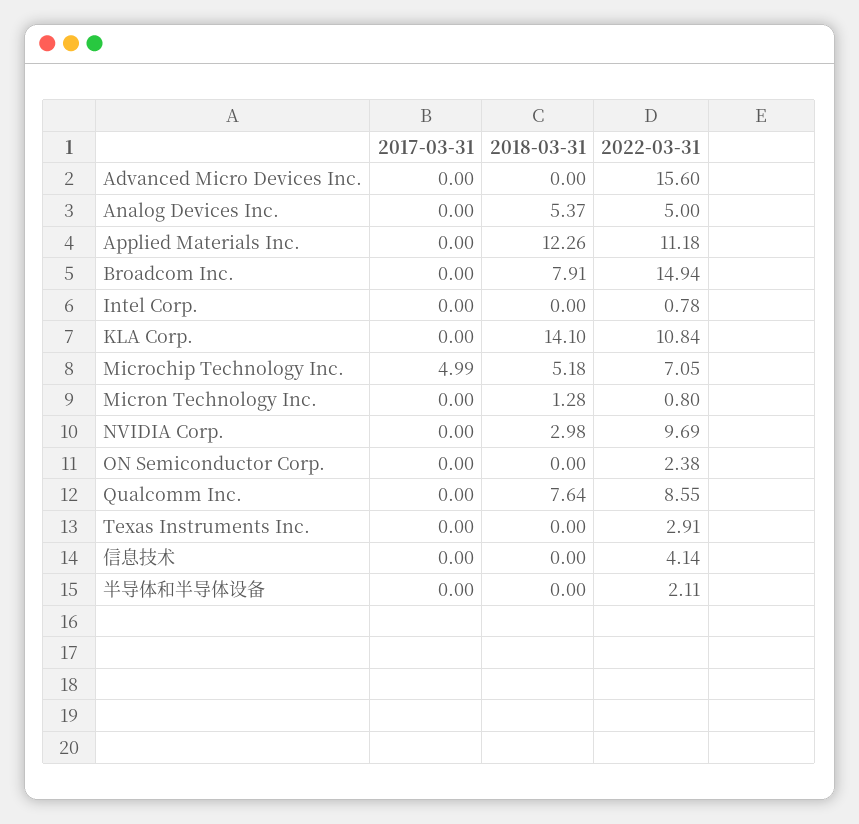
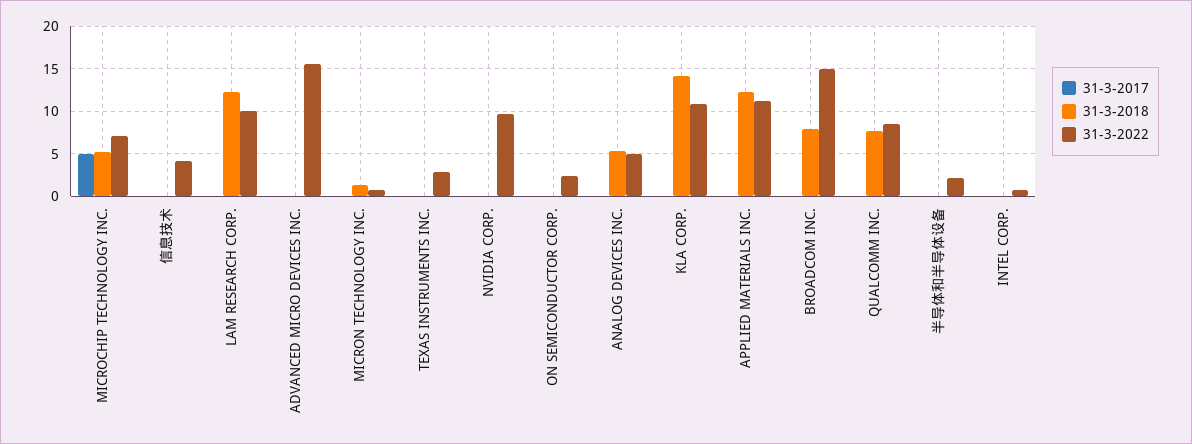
2018-03-31, NVIDIA Corp.: 2.98 -> 0
2017-03-31, LAM RESEARCH CORP.: none -> 0
2018-03-31, LAM RESEARCH CORP.: none -> 12
2022-03-31, LAM RESEARCH CORP.: none -> 10

